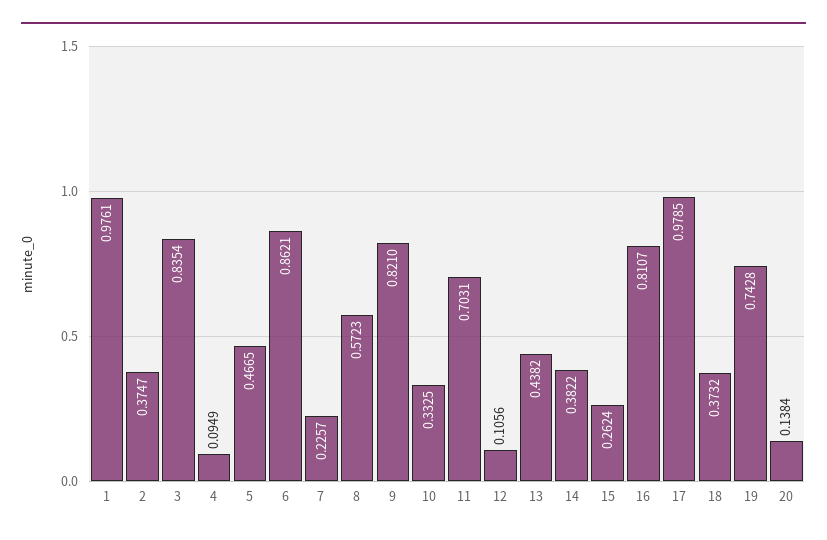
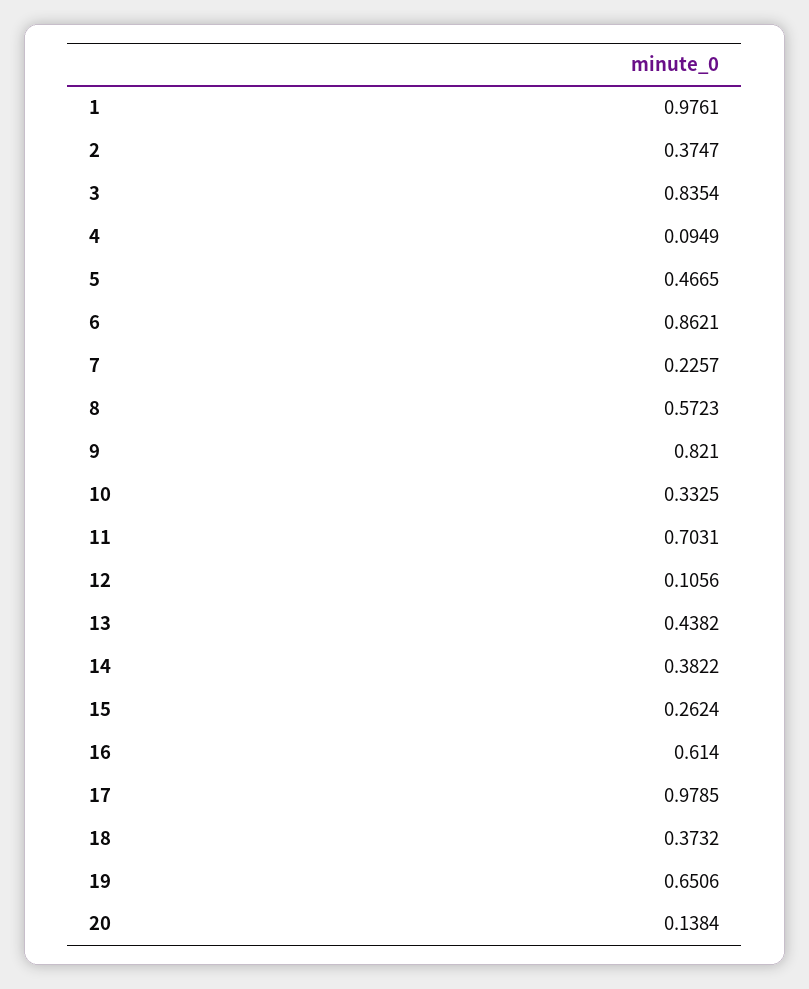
16: 0.8107 -> 0.614
19: 0.7428 -> 0.6506

